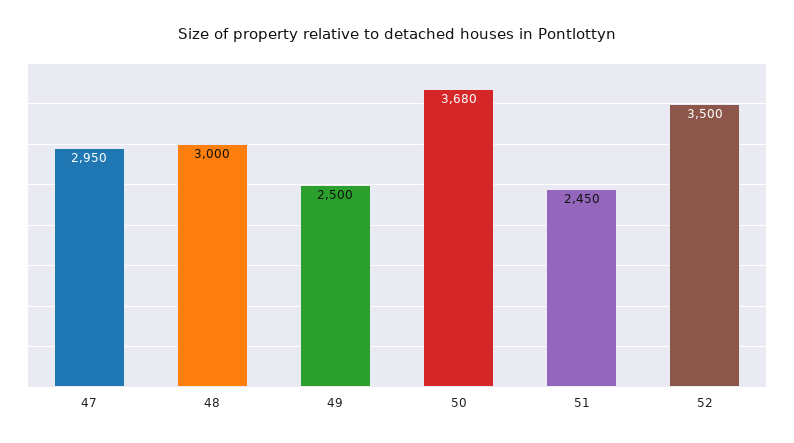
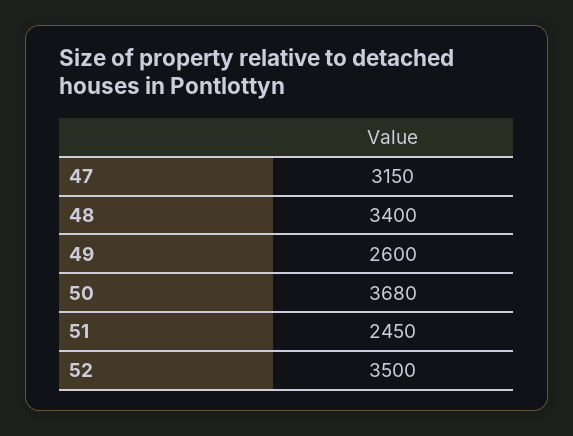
47: 2950 -> 3150
48: 3000 -> 3400
49: 2500 -> 2600

